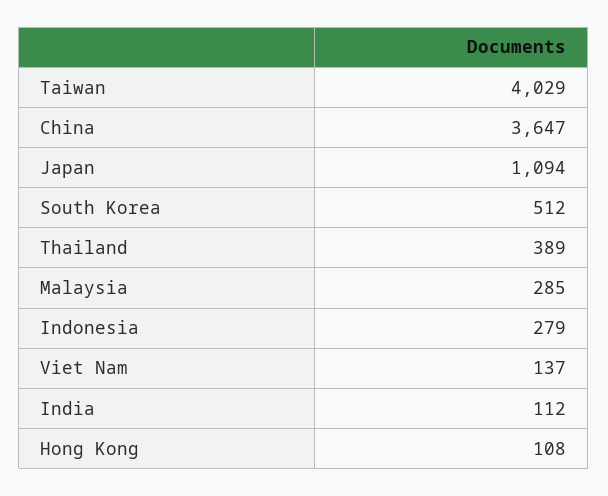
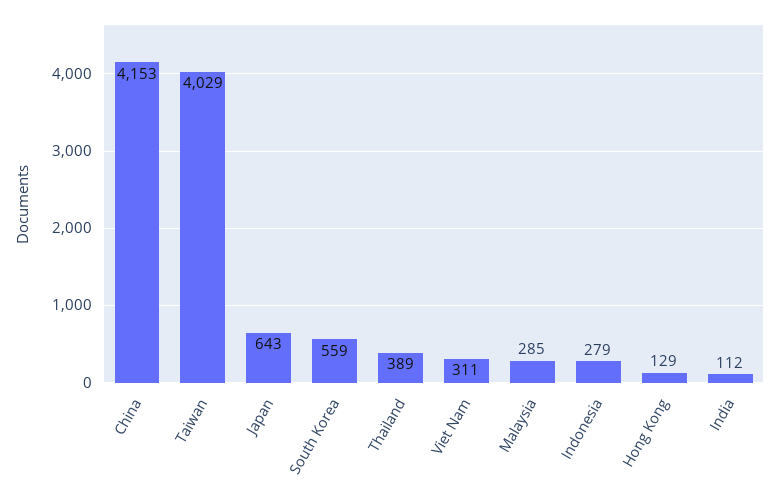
China: 3647 -> 4153
Japan: 1094 -> 643
South Korea: 512 -> 559
Viet Nam: 137 -> 311
Hong Kong: 108 -> 129

